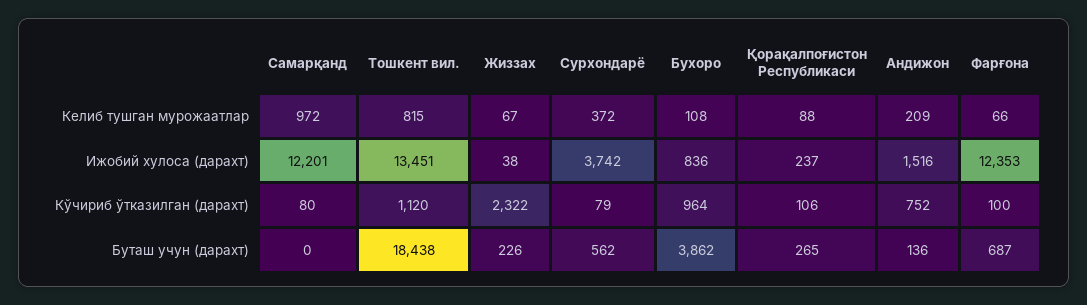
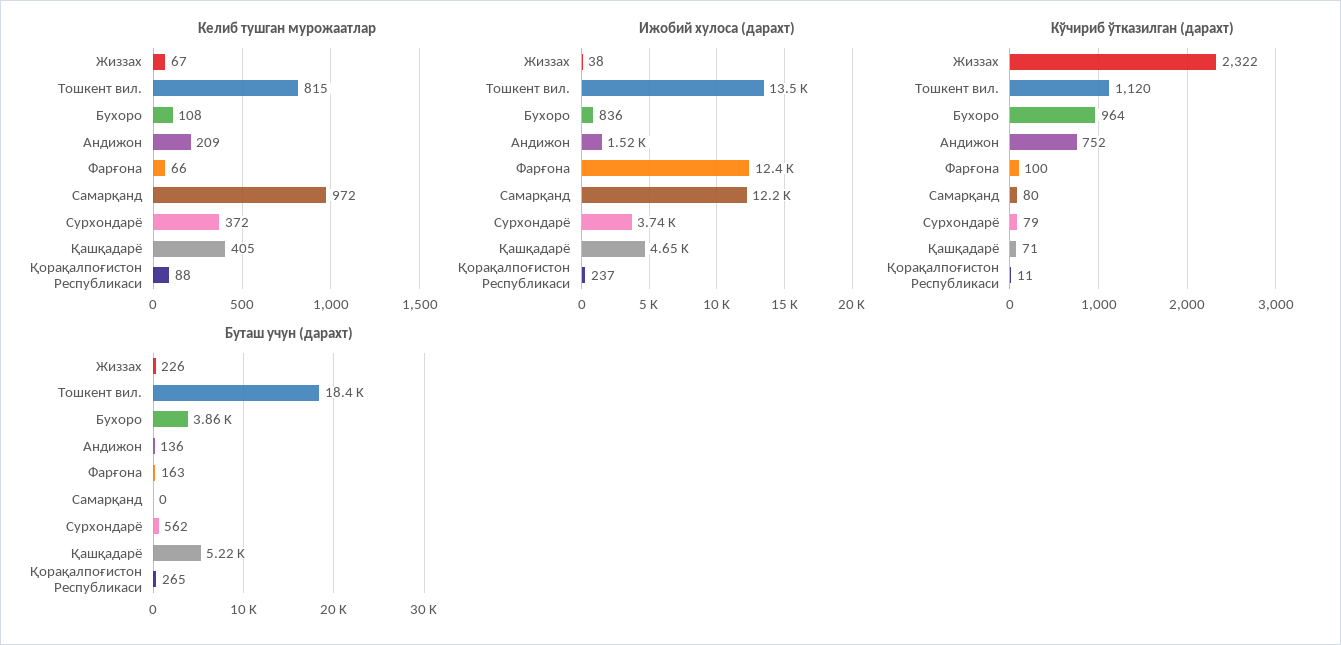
Кўчириб ўтказилган (дарахт), Қорақалпоғистон Республикаси: 106 -> 11
Буташ учун (дарахт), Фарғона: 687 -> 163
Келиб тушган мурожаатлар, Қашқадарё: none -> 405
Ижобий хулоса (дарахт), Қашқадарё: none -> 4650
Кўчириб ўтказилган (дарахт), Қашқадарё: none -> 71
Буташ учун (дарахт), Қашқадарё: none -> 5220

